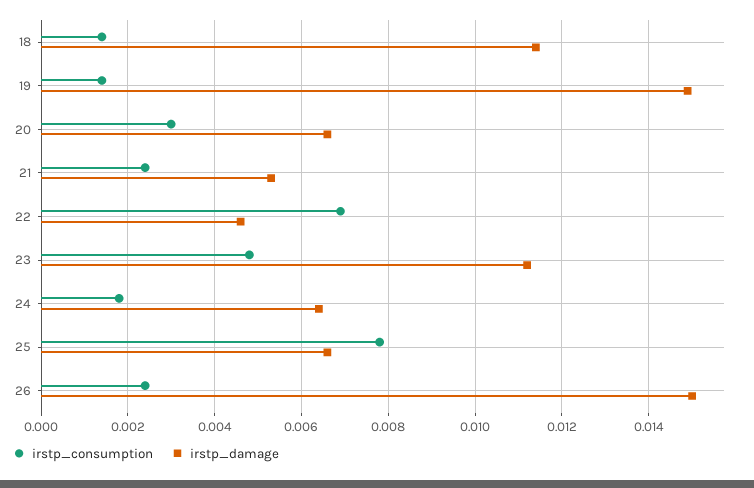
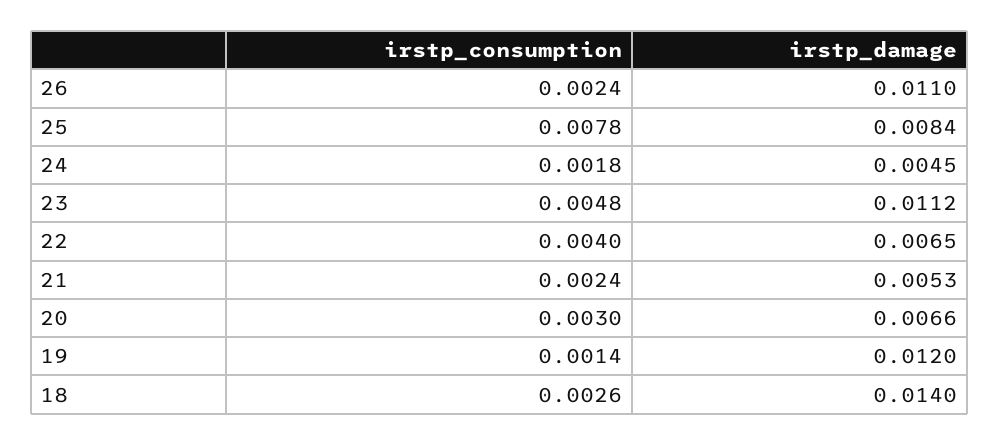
irstp_consumption, 18: 0.0015 -> 0.0026
irstp_damage, 18: 0.0115 -> 0.014
irstp_damage, 19: 0.015 -> 0.012
irstp_consumption, 22: 0.007 -> 0.004
irstp_damage, 22: 0.0045 -> 0.0065
irstp_damage, 24: 0.0065 -> 0.0045
irstp_damage, 25: 0.0065 -> 0.0084
irstp_damage, 26: 0.015 -> 0.011

